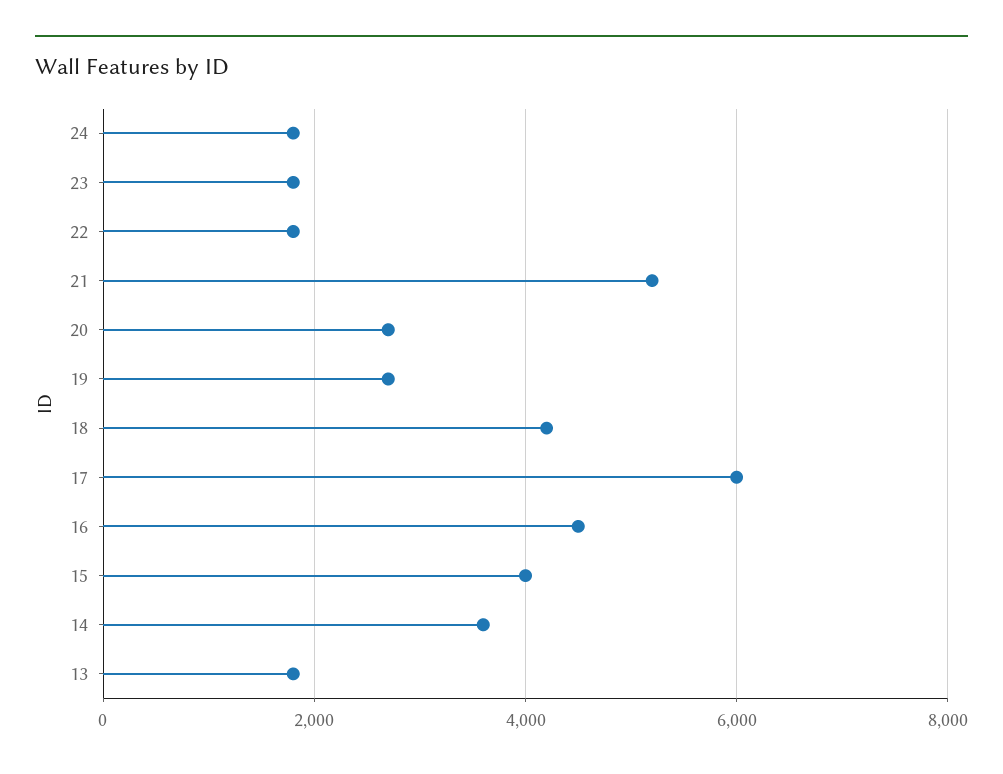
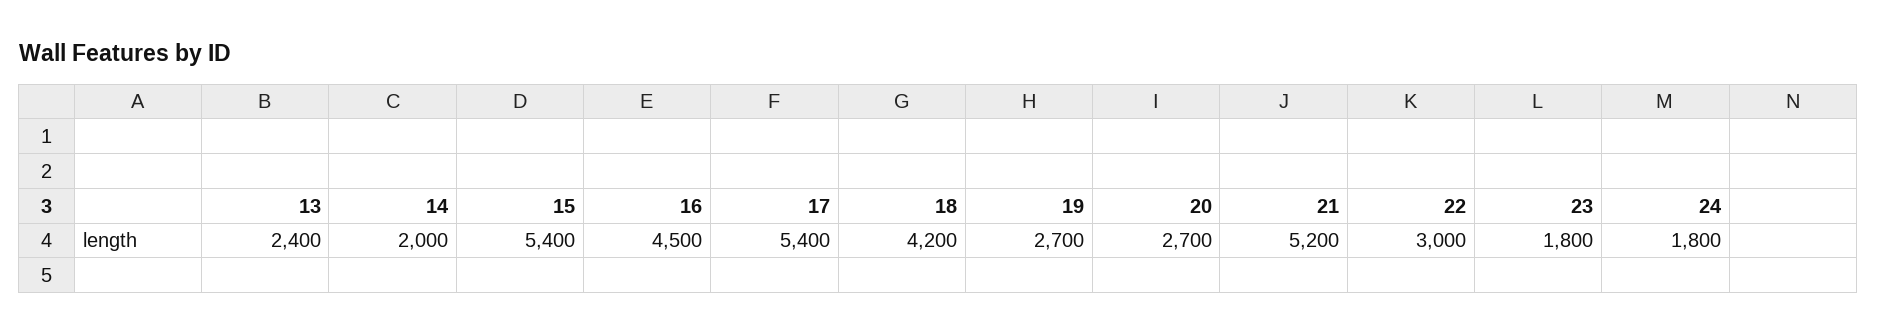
22: 1800 -> 3000
17: 6000 -> 5400
15: 4000 -> 5400
14: 3600 -> 2000
13: 1800 -> 2400

